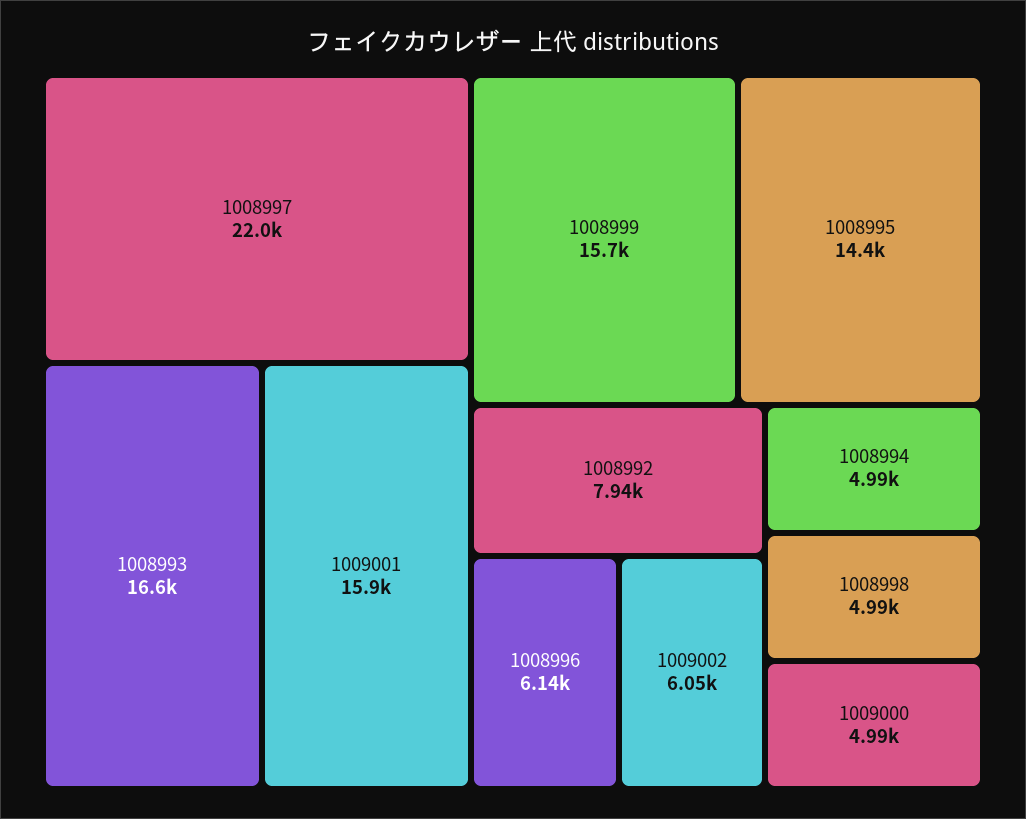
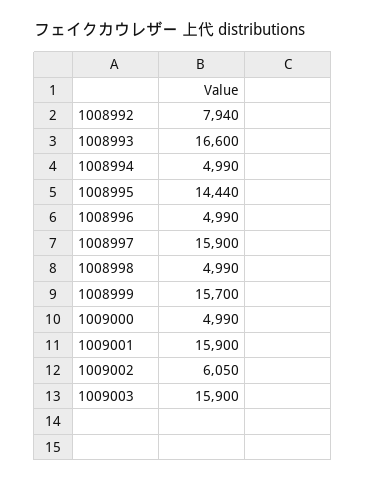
1008997: 22000 -> 15900
1008996: 6140 -> 4990
1009003: none -> 15900

